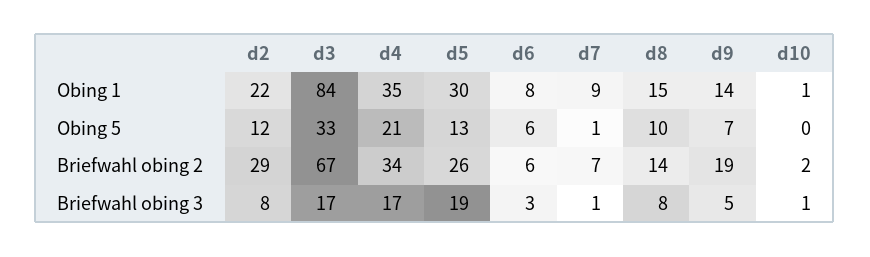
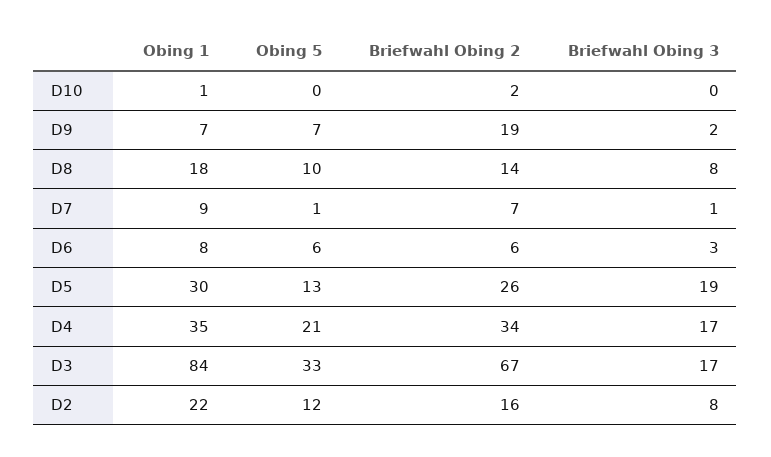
d8, Obing 1: 15 -> 18
d9, Obing 1: 14 -> 7
d2, Briefwahl obing 2: 29 -> 16
d9, Briefwahl obing 3: 5 -> 2
d10, Briefwahl obing 3: 1 -> 0

